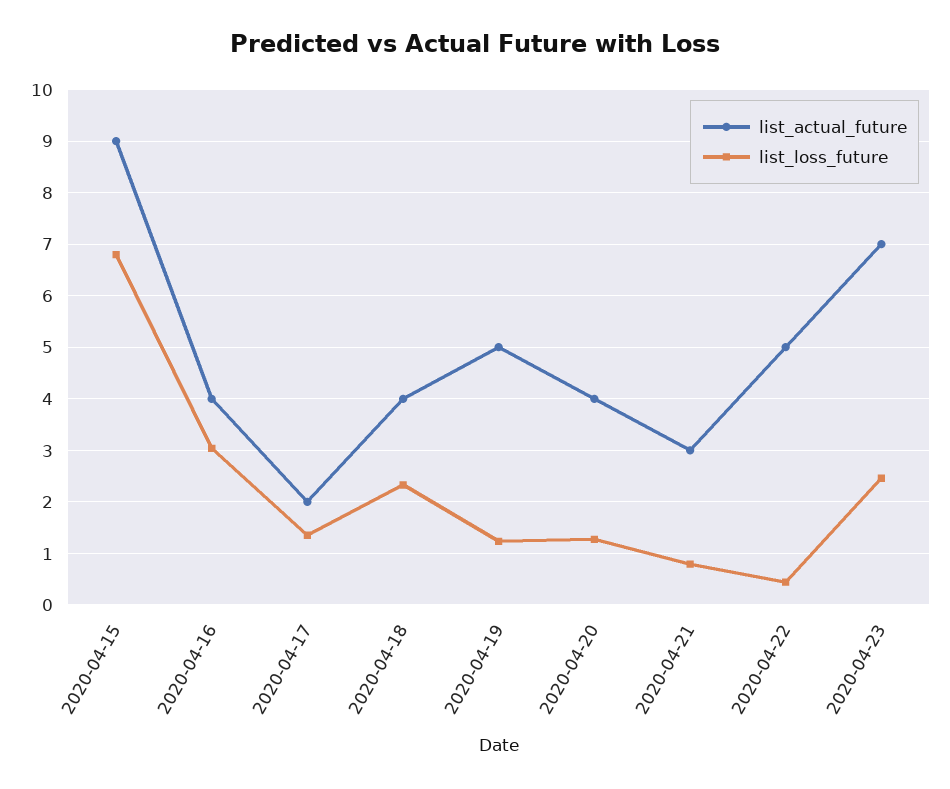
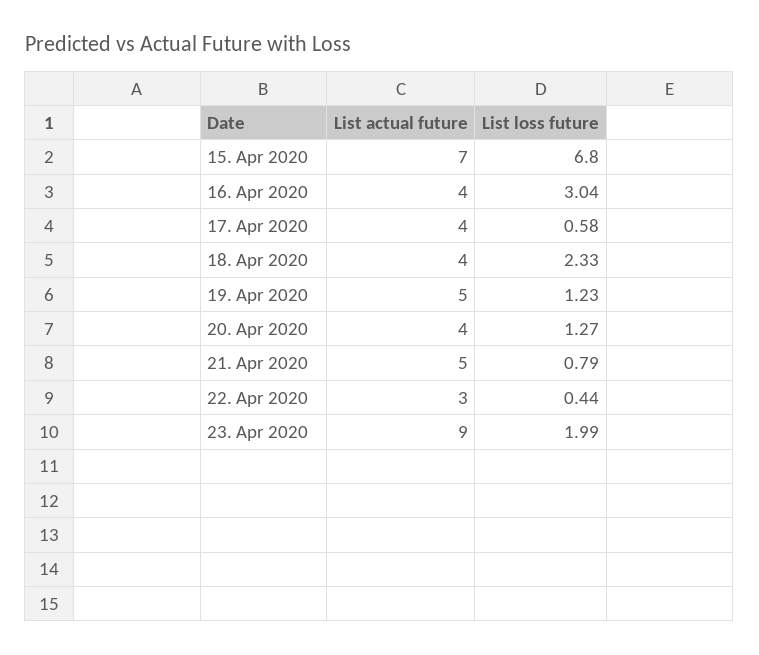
list_actual_future, 2020-04-15: 9 -> 7
list_actual_future, 2020-04-17: 2 -> 4
list_loss_future, 2020-04-17: 1.4 -> 0.58
list_actual_future, 2020-04-21: 3 -> 5
list_actual_future, 2020-04-22: 5 -> 3
list_actual_future, 2020-04-23: 7 -> 9
list_loss_future, 2020-04-23: 2.4 -> 1.99

